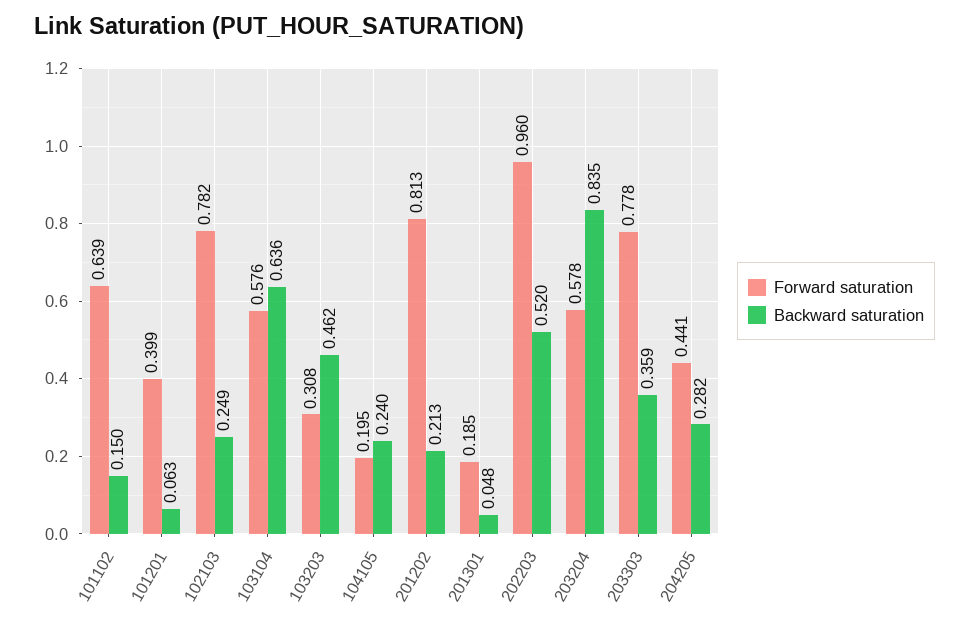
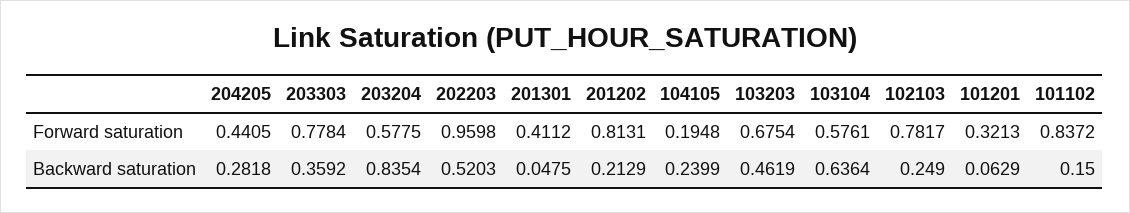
Forward saturation, 101102: 0.639 -> 0.8372
Forward saturation, 101201: 0.399 -> 0.3213
Forward saturation, 103203: 0.308 -> 0.6754
Forward saturation, 201301: 0.185 -> 0.4112

